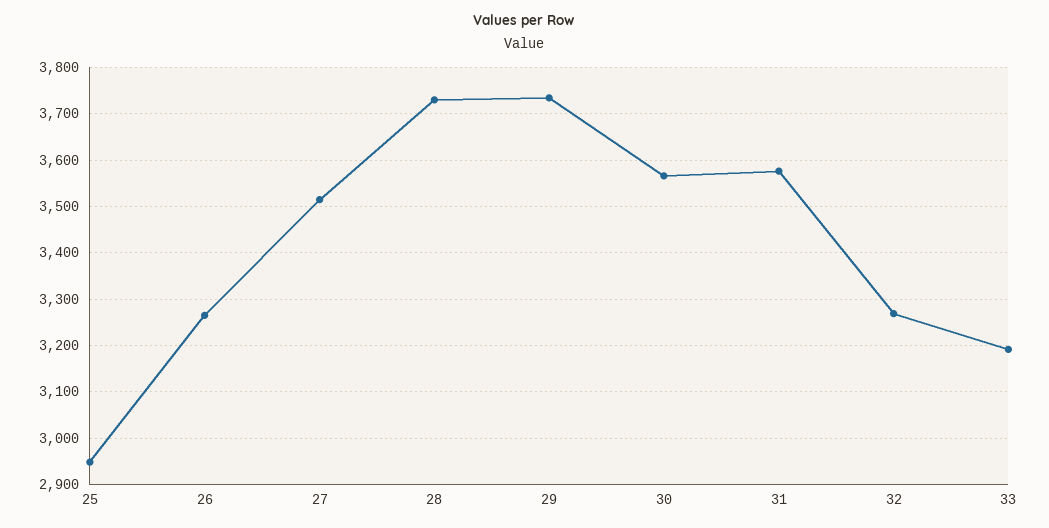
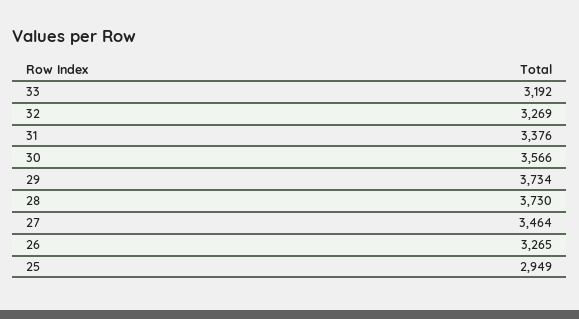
27: 3520 -> 3464
31: 3580 -> 3376

